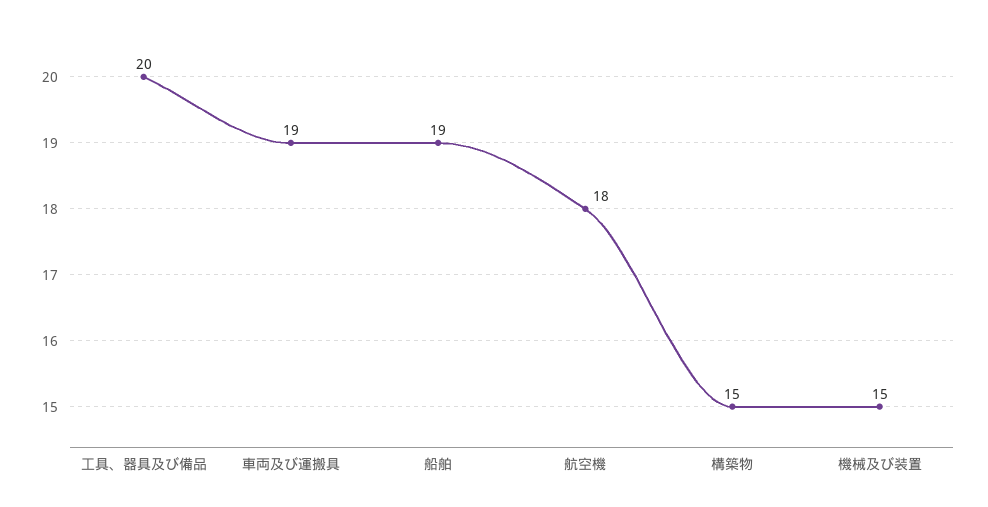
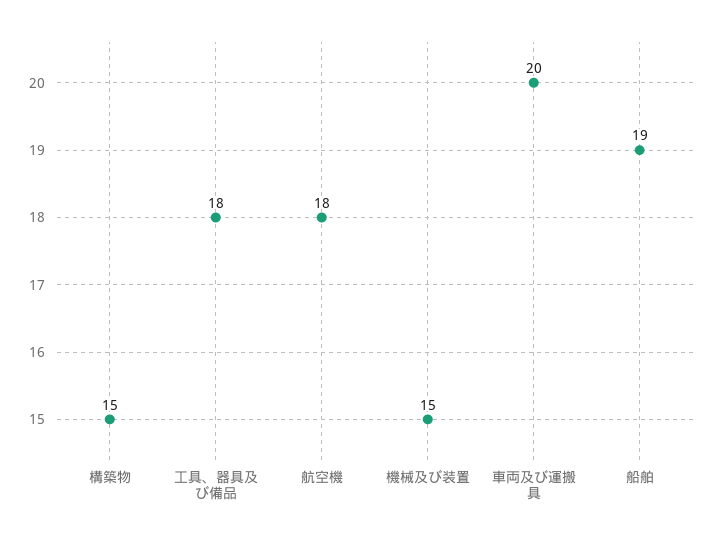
工具、器具及び備品: 20 -> 18
車両及び運搬具: 19 -> 20

